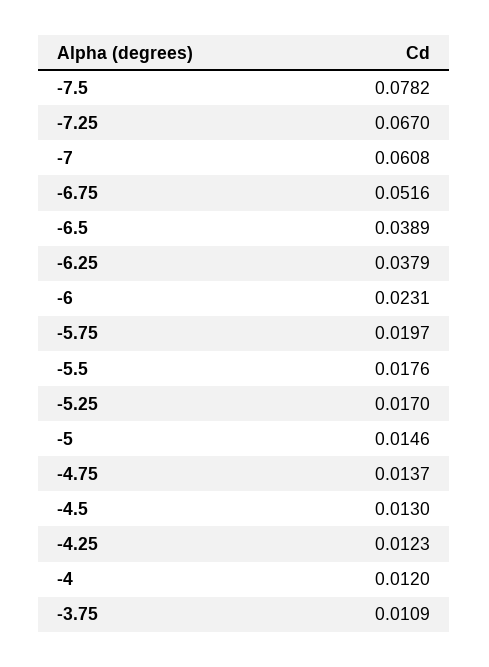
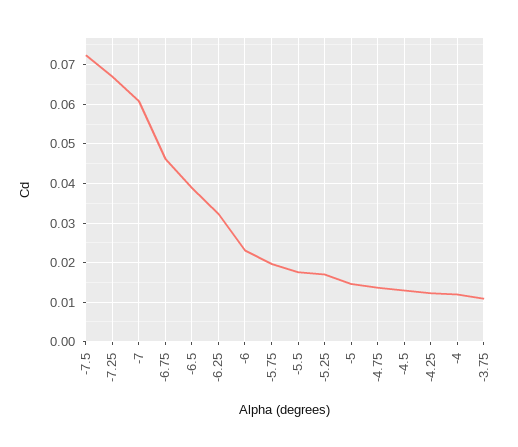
-7.5: 0.0782 -> 0.072
-6.75: 0.0516 -> 0.046
-6.25: 0.0379 -> 0.032

